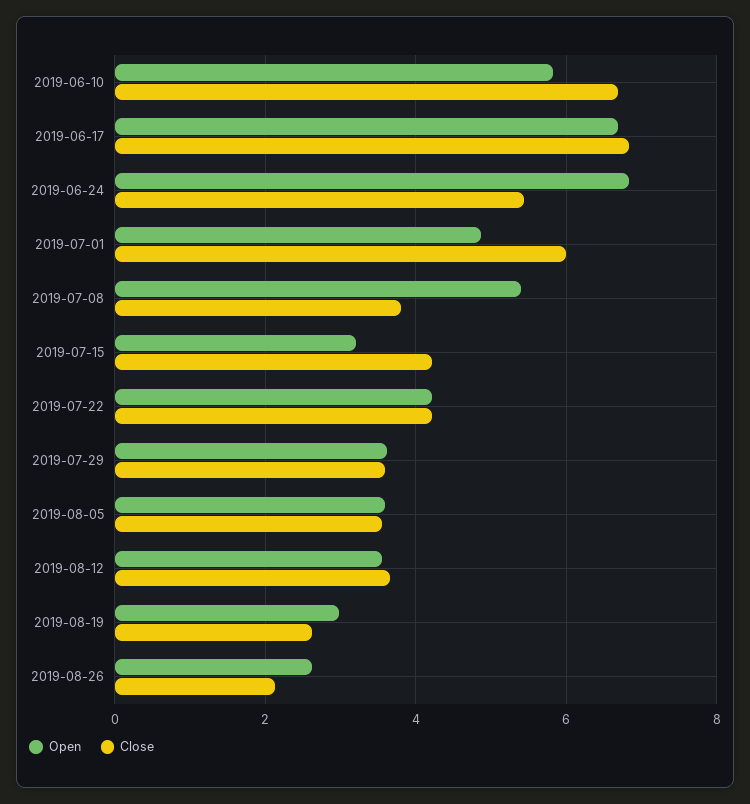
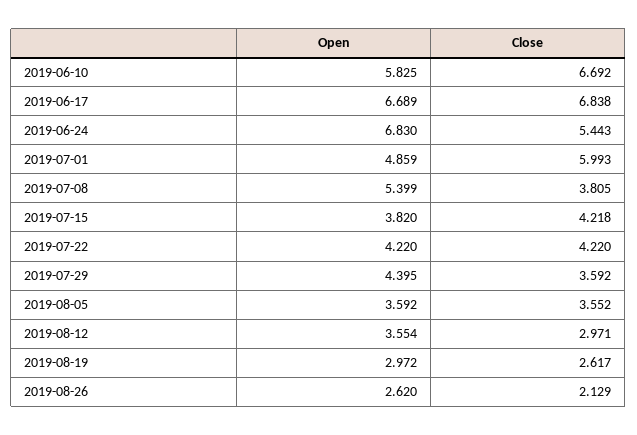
Open, 2019-07-15: 3.2 -> 3.82
Open, 2019-07-29: 3.6 -> 4.395
Close, 2019-08-12: 3.6 -> 2.971

